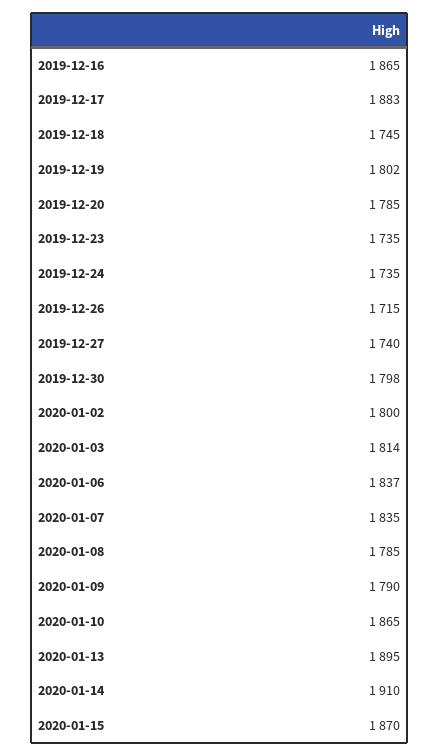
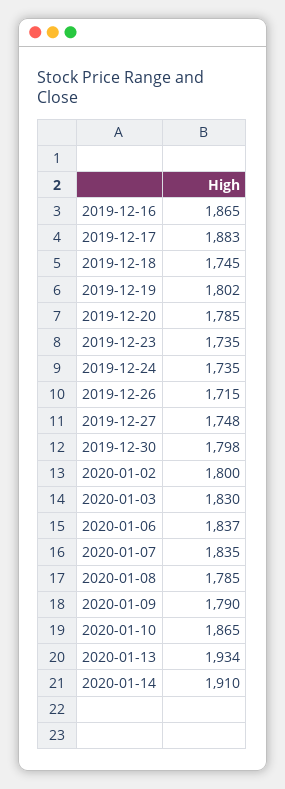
2019-12-27: 1740 -> 1748
2020-01-03: 1814 -> 1830
2020-01-13: 1895 -> 1934
2020-01-15: 1870 -> none

